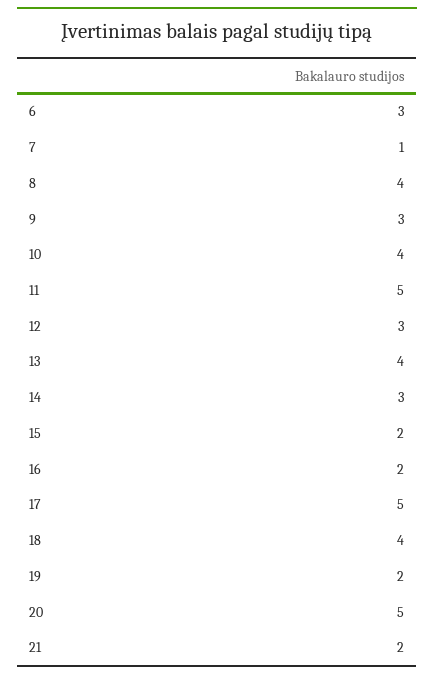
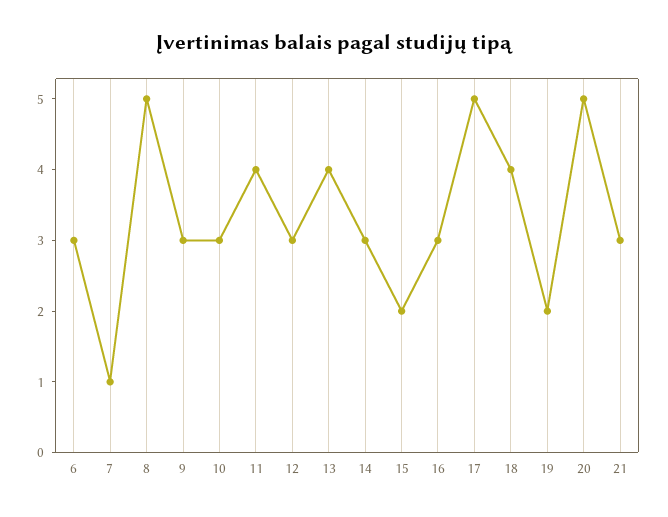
8: 4 -> 5
10: 4 -> 3
11: 5 -> 4
16: 2 -> 3
21: 2 -> 3

